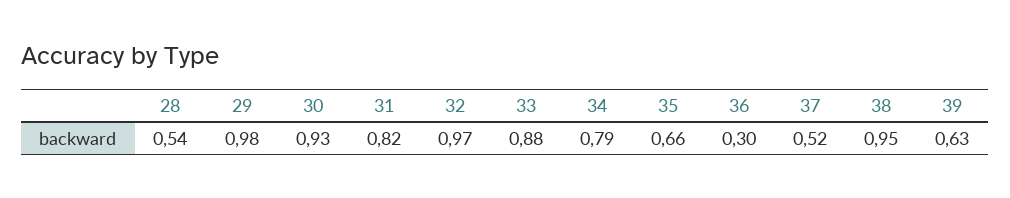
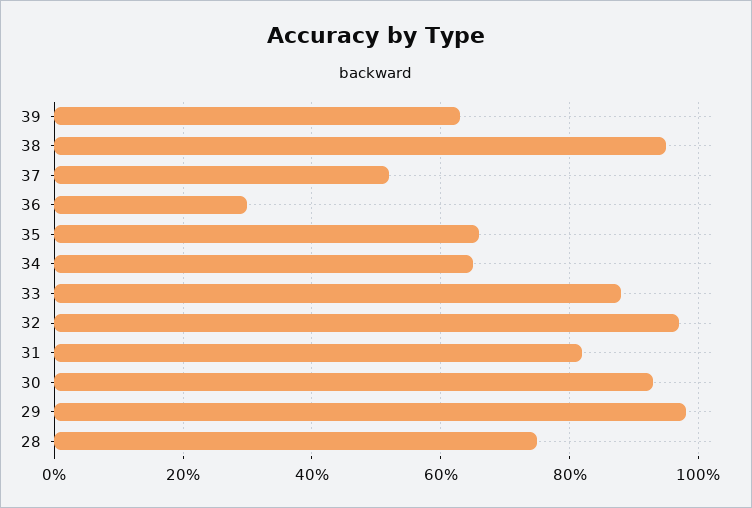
28: 0.54 -> 0.75
34: 0.79 -> 0.65

